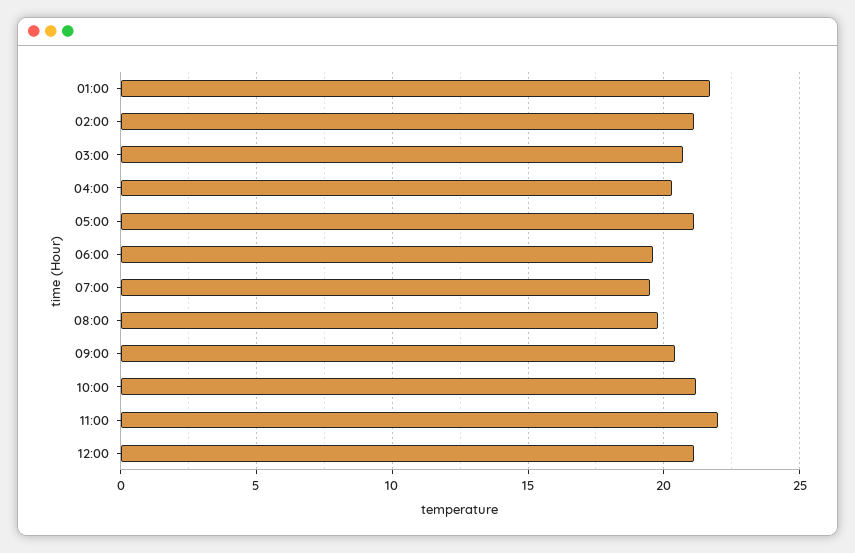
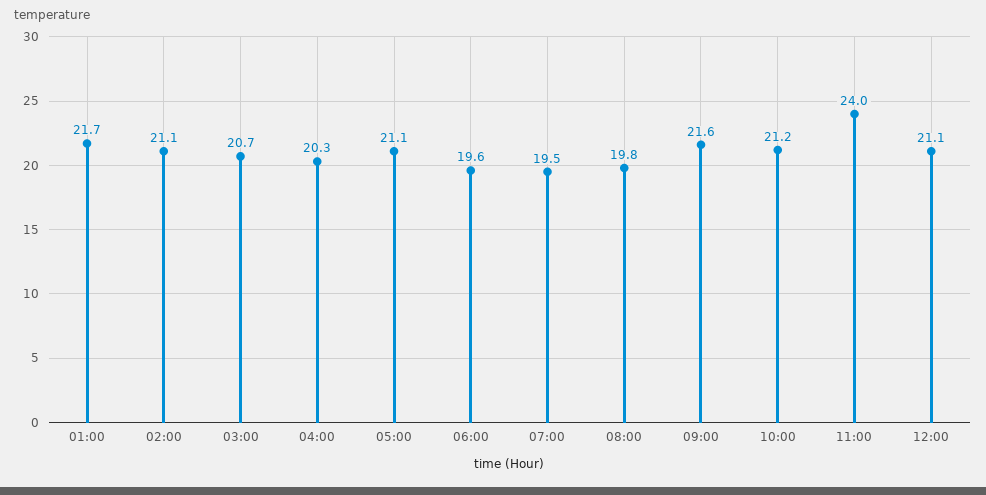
09:00: 20.5 -> 21.6
11:00: 22 -> 24

